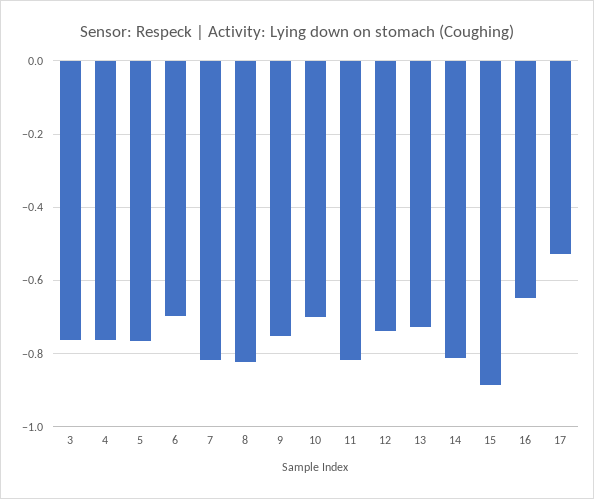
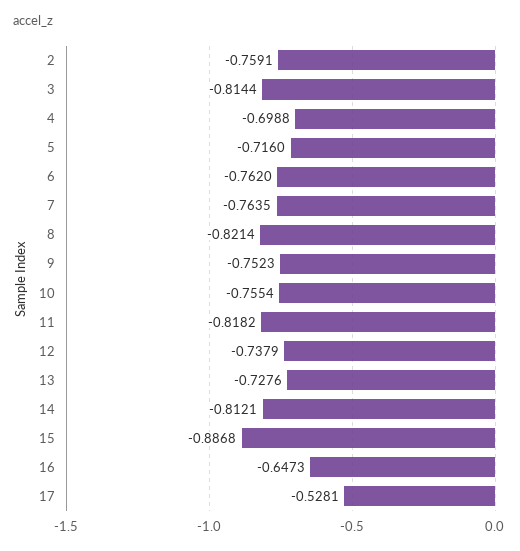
3: -0.76 -> -0.8144
4: -0.76 -> -0.6988
5: -0.76 -> -0.716
6: -0.7 -> -0.762
7: -0.82 -> -0.7635
10: -0.7 -> -0.7554
2: none -> -0.7591

